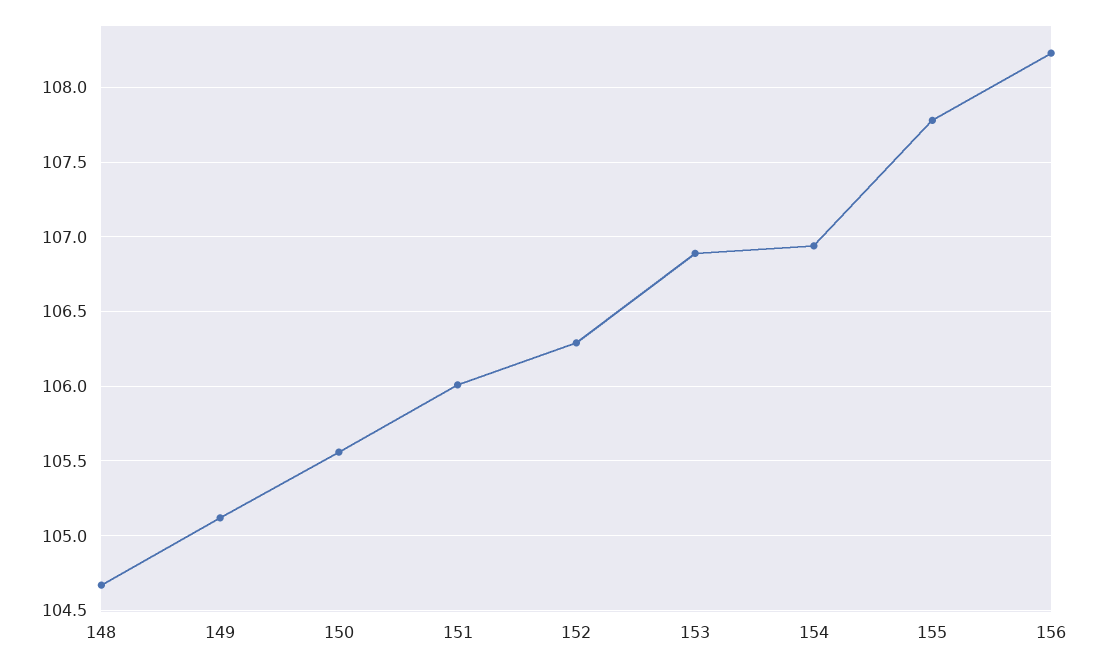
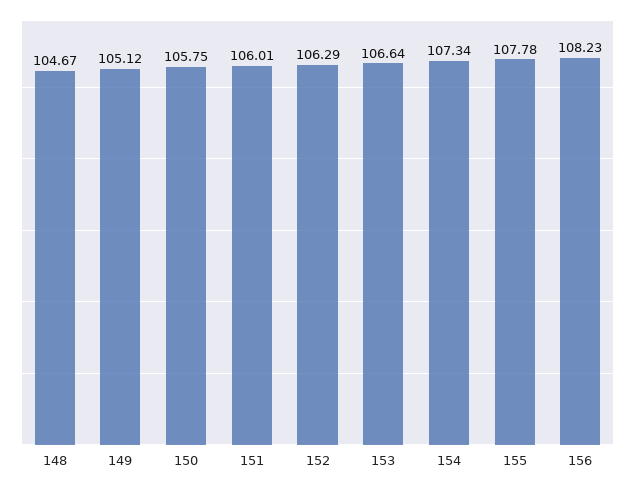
150: 105.55 -> 105.75
153: 106.9 -> 106.64
154: 106.95 -> 107.34

